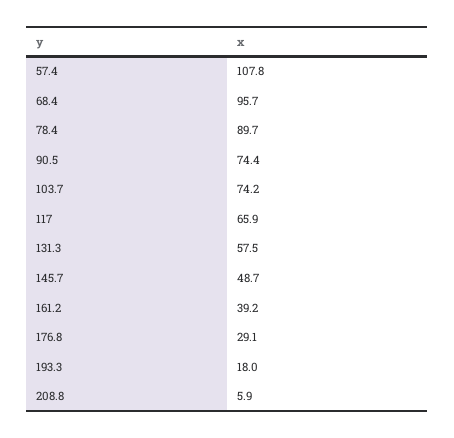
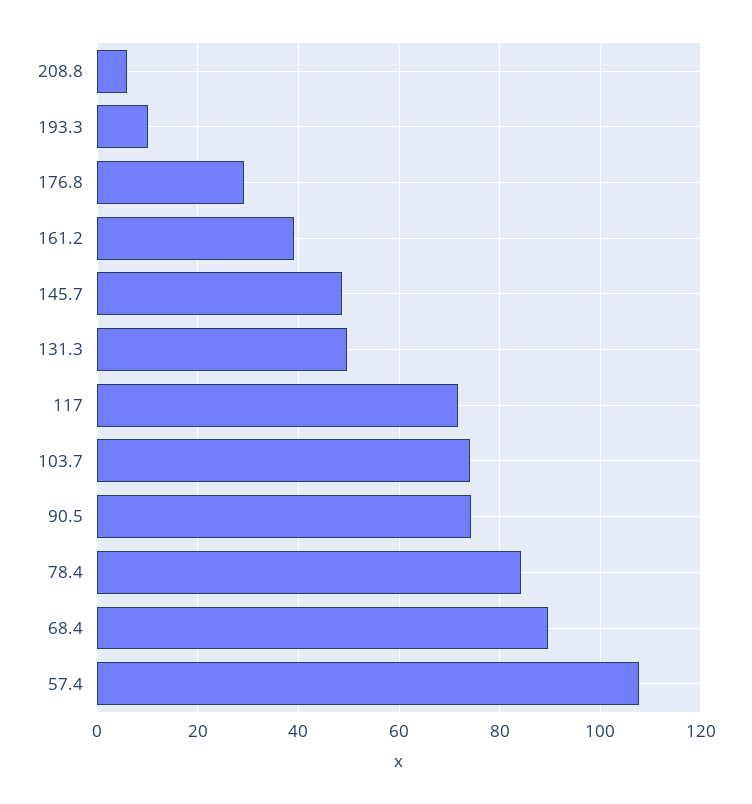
68.4: 95.7 -> 90
78.4: 89.7 -> 84
117: 65.9 -> 72
131.3: 57.5 -> 50
193.3: 18 -> 10

